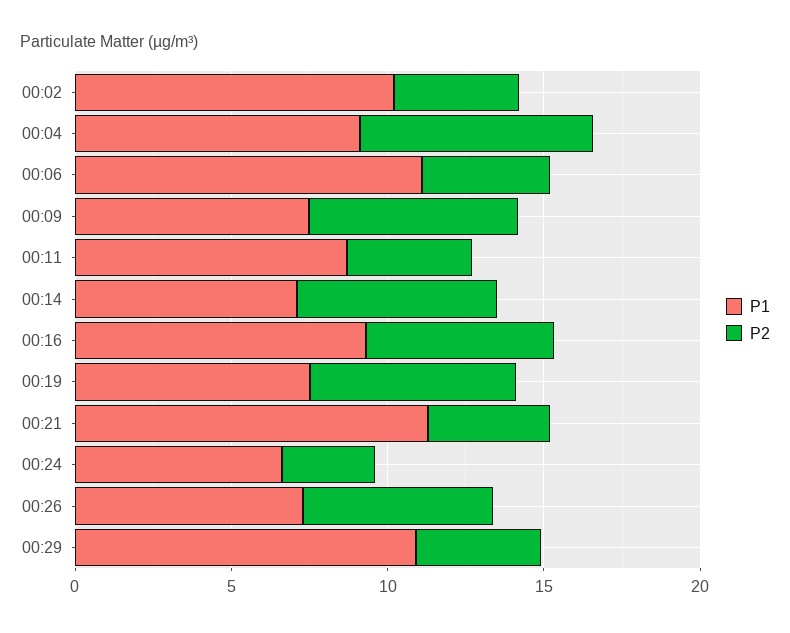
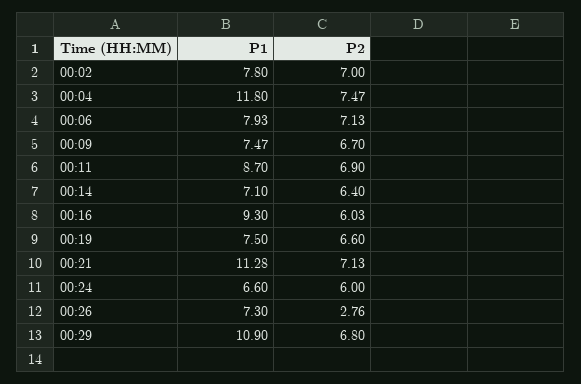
P1, 00:02: 10 -> 7.8
P2, 00:02: 4 -> 7
P1, 00:04: 9 -> 11.8
P1, 00:06: 11 -> 7.93
P2, 00:06: 4 -> 7.13
P2, 00:11: 4 -> 6.9
P2, 00:21: 4 -> 7.13
P2, 00:24: 3 -> 6
P2, 00:26: 6 -> 2.76
P2, 00:29: 4 -> 6.8

